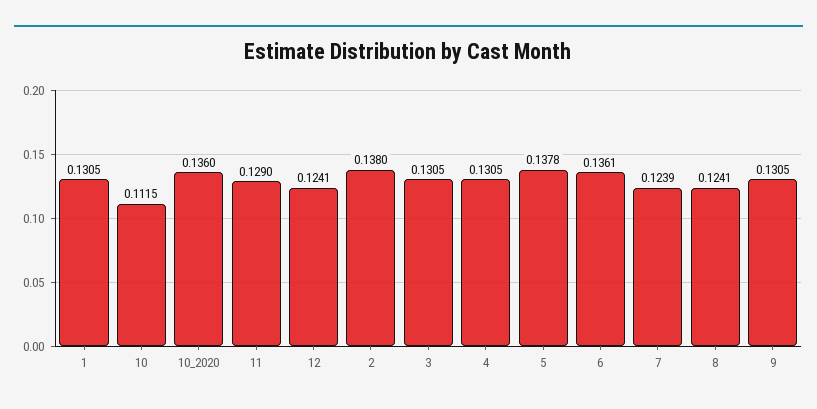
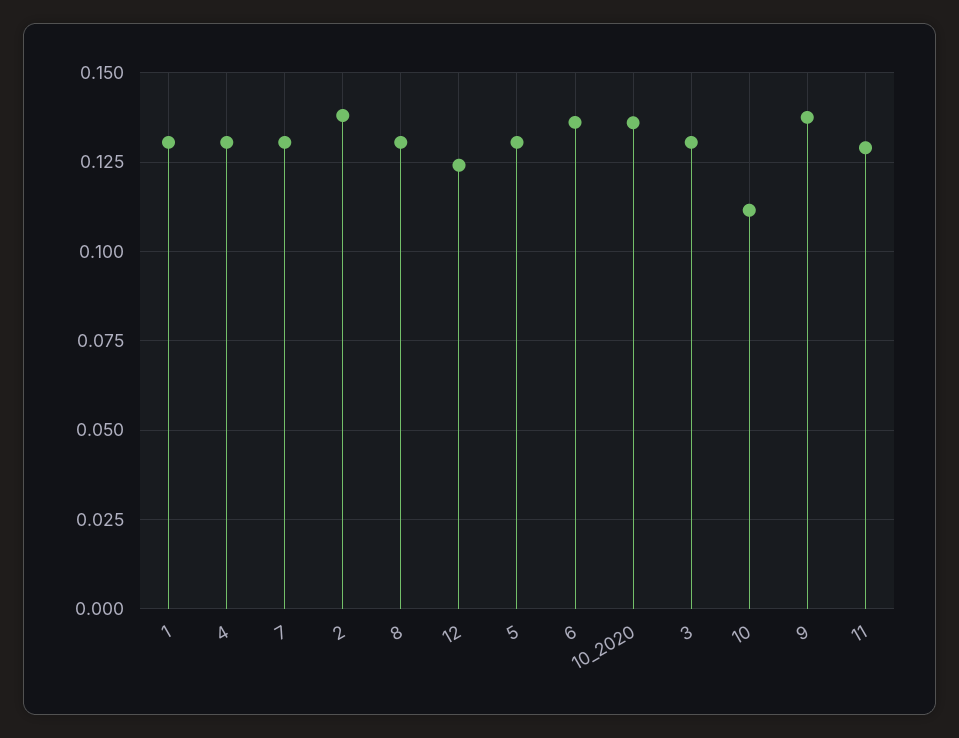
5: 0.1378 -> 0.13
7: 0.1239 -> 0.13
8: 0.1241 -> 0.13
9: 0.1305 -> 0.1375

